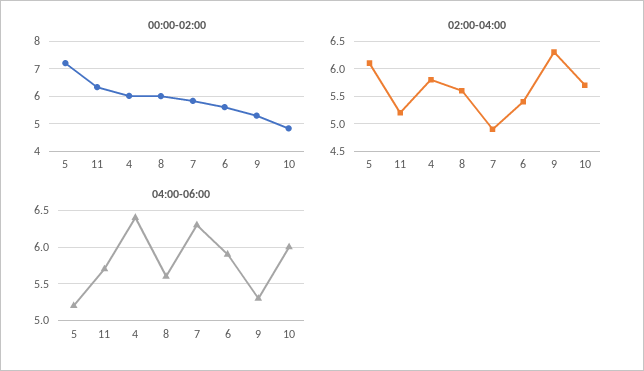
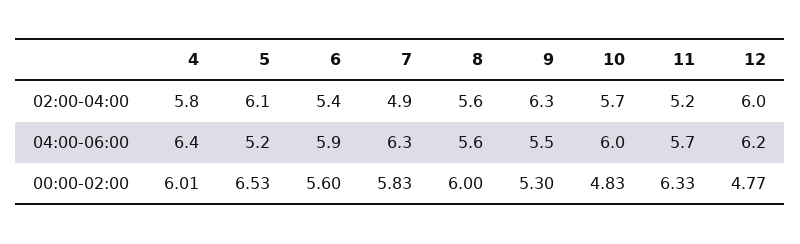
00:00-02:00, 5: 7.25 -> 6.53
04:00-06:00, 9: 5.3 -> 5.5
02:00-04:00, 12: none -> 6
04:00-06:00, 12: none -> 6.2
00:00-02:00, 12: none -> 4.77

